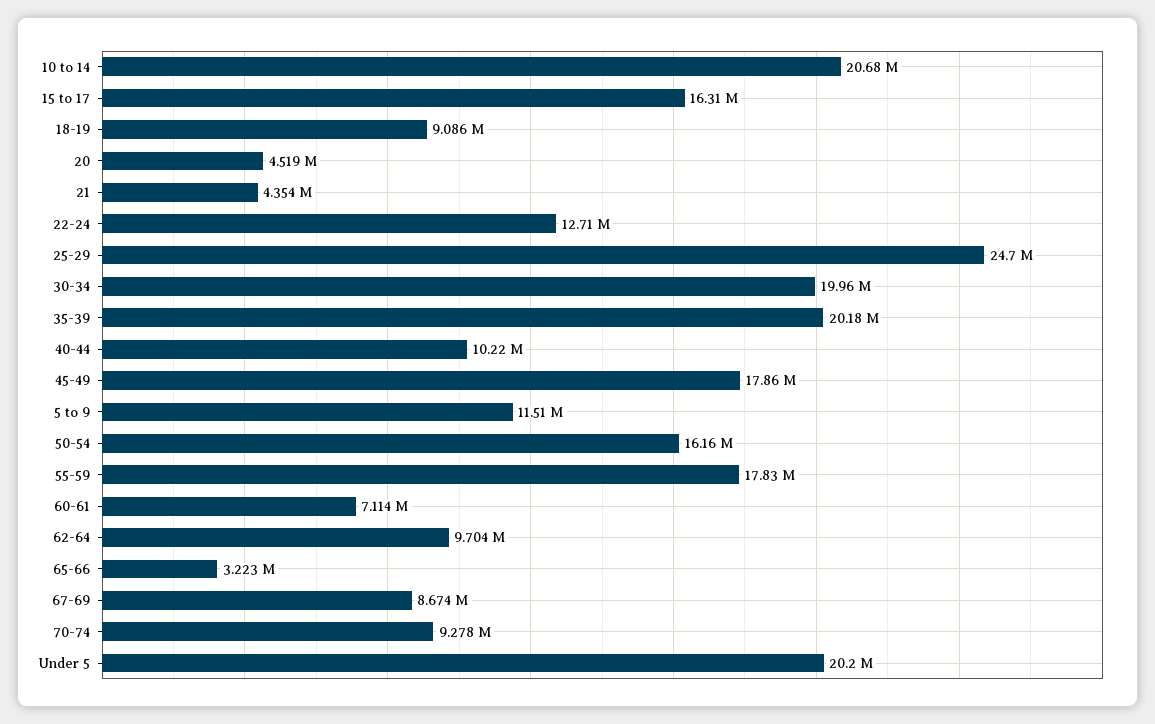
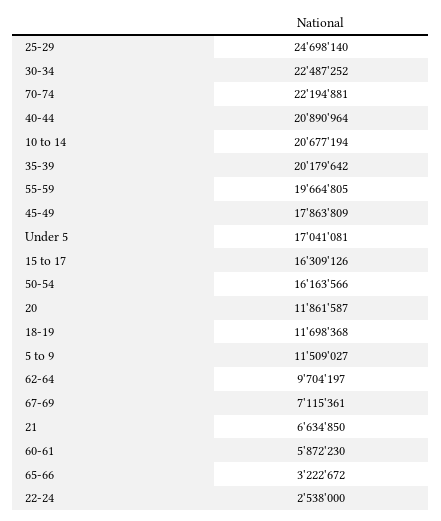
18-19: 9086000 -> 11698368
20: 4519000 -> 11861587
21: 4354000 -> 6634850
22-24: 12710000 -> 2538000
30-34: 19960000 -> 22487252
40-44: 10220000 -> 20890964
55-59: 17830000 -> 19664805
60-61: 7114000 -> 5872230
67-69: 8674000 -> 7115361
70-74: 9278000 -> 22194881
Under 5: 20200000 -> 17041081

